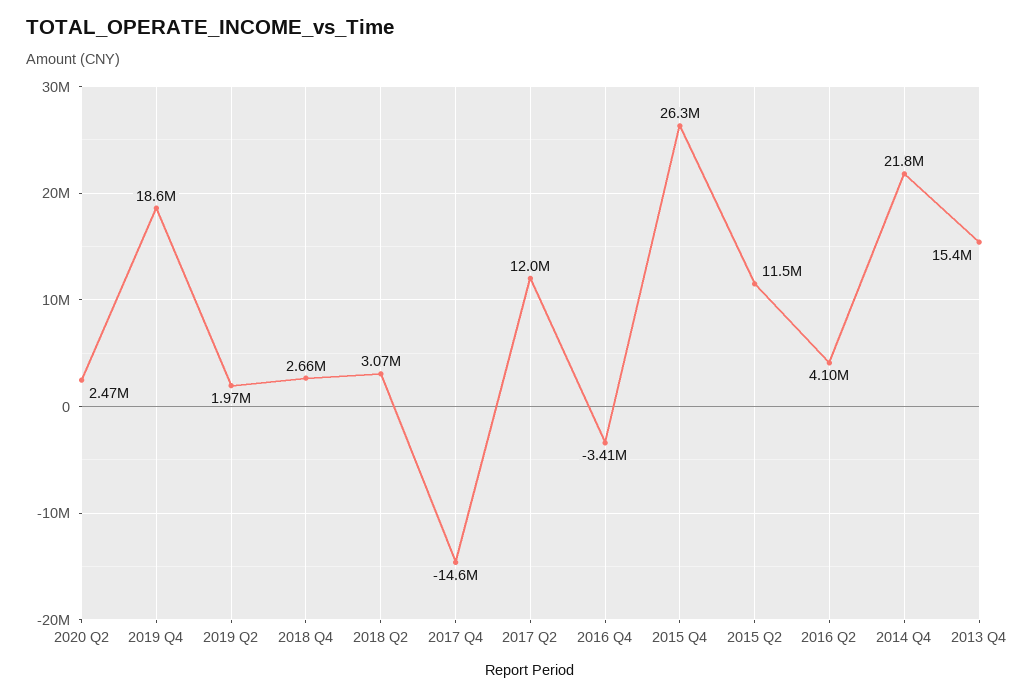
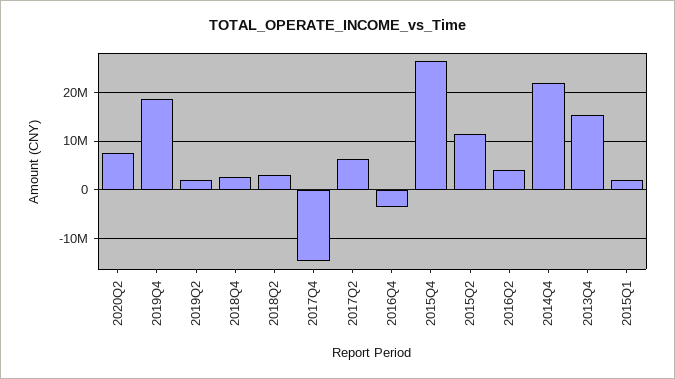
2020 Q2: 2470000 -> 8000000
2017 Q2: 12000000 -> 6000000
2015Q1: none -> 2000000

